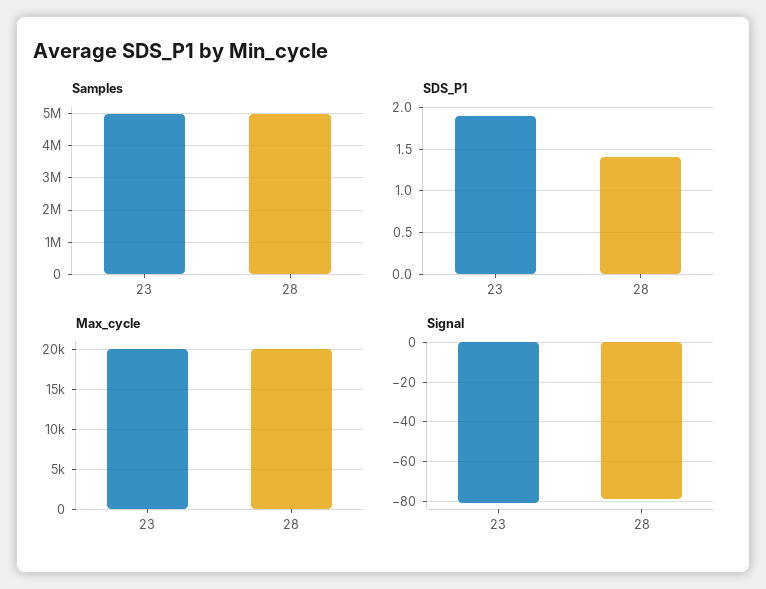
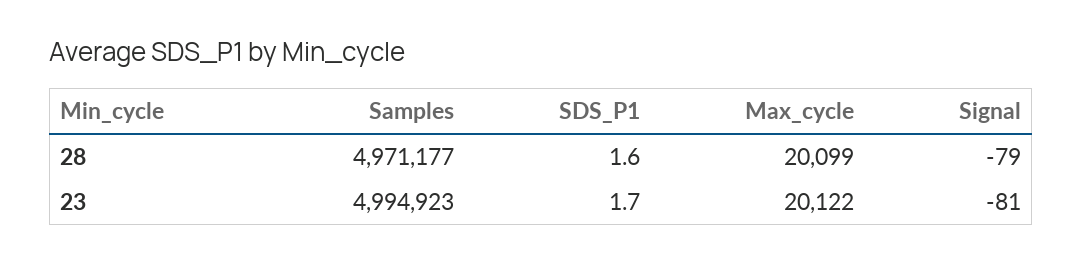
SDS_P1, 23: 1.9 -> 1.7
SDS_P1, 28: 1.4 -> 1.6

